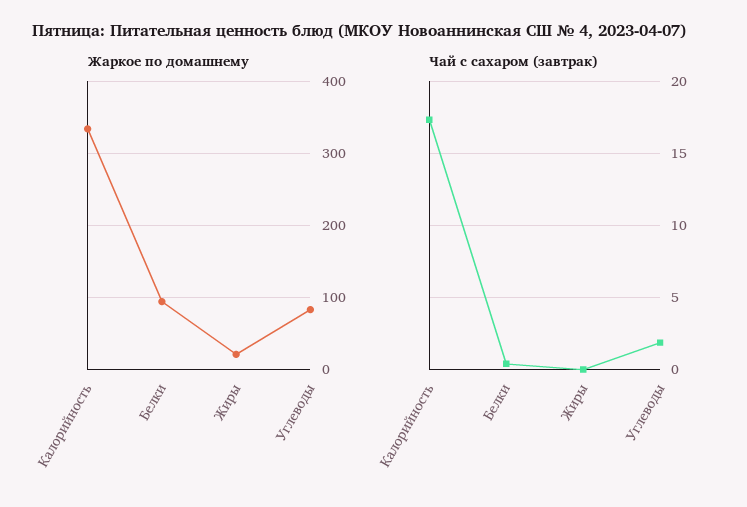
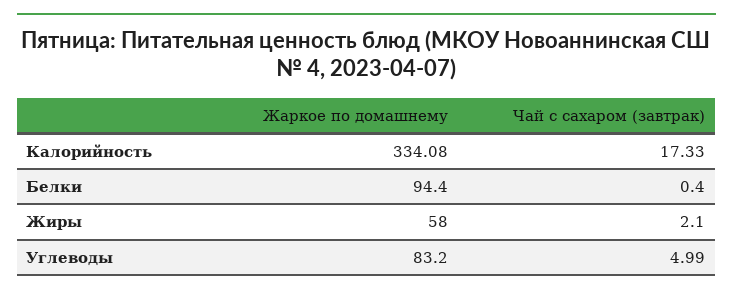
Жаркое по домашнему, Жиры: 20 -> 58
Чай с сахаром (завтрак), Жиры: 0 -> 2.1
Чай с сахаром (завтрак), Углеводы: 2 -> 4.99

